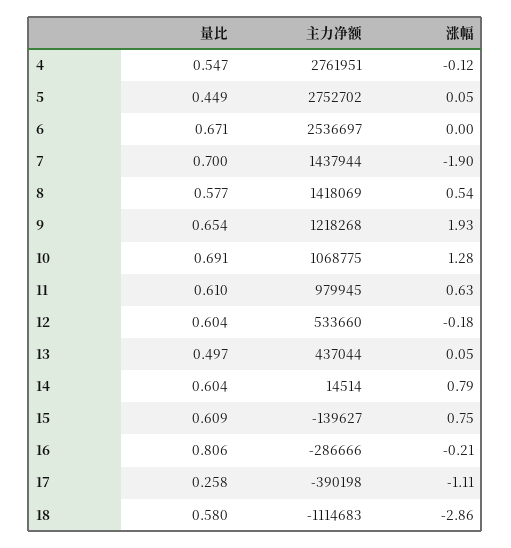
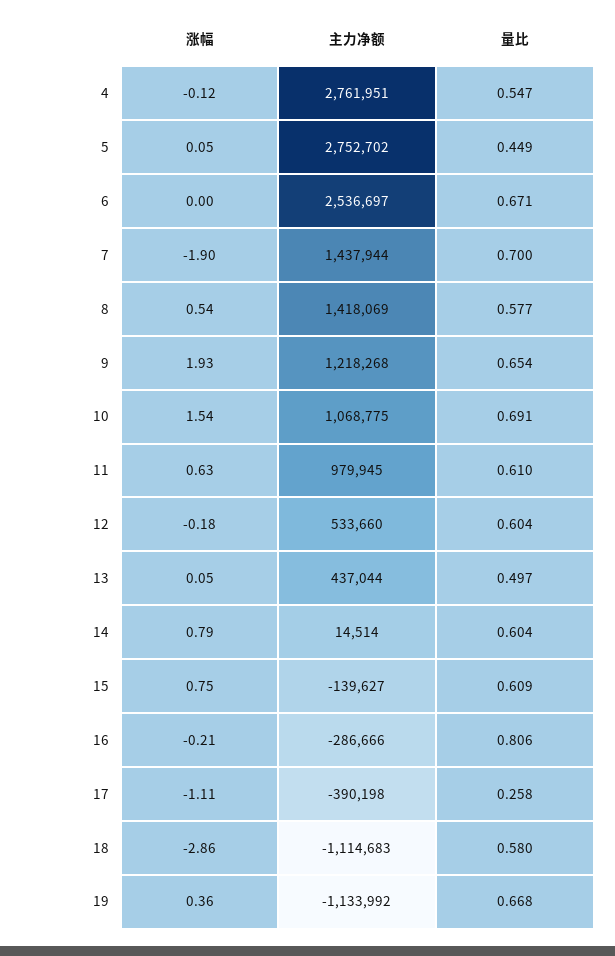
涨幅, 10: 1.28 -> 1.54
涨幅, 19: none -> 0.36
主力净额, 19: none -> -1133992
量比, 19: none -> 0.668

